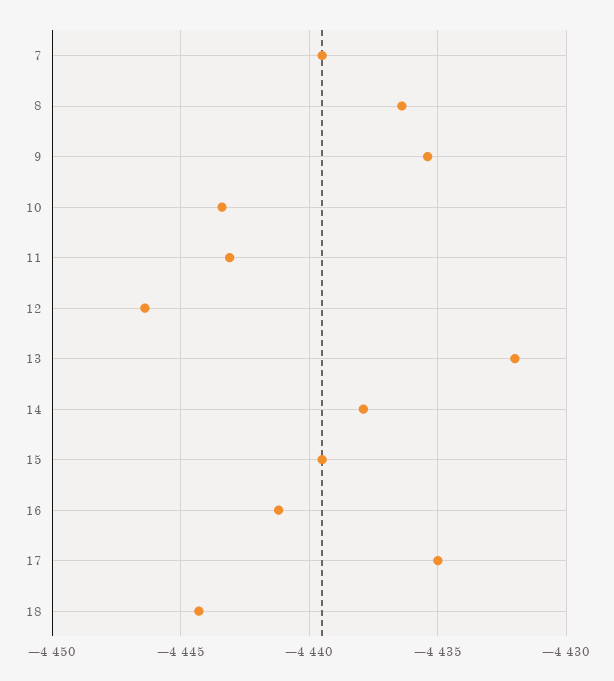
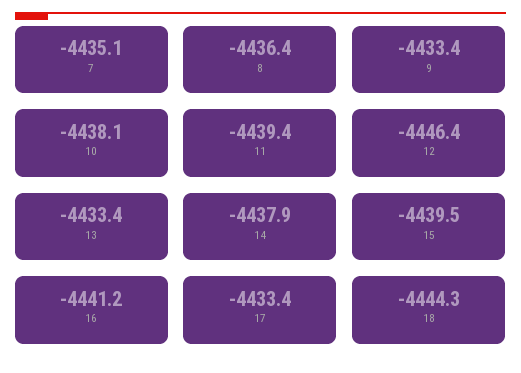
7: -4439.5 -> -4435.1
9: -4435.5 -> -4433.4
10: -4443.5 -> -4438.1
11: -4443 -> -4439.4
13: -4432 -> -4433.4
17: -4435 -> -4433.4

